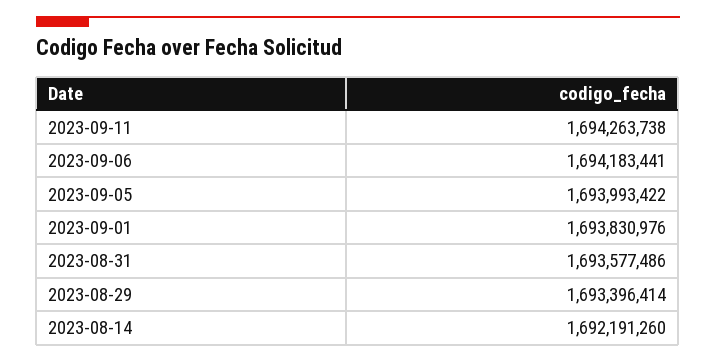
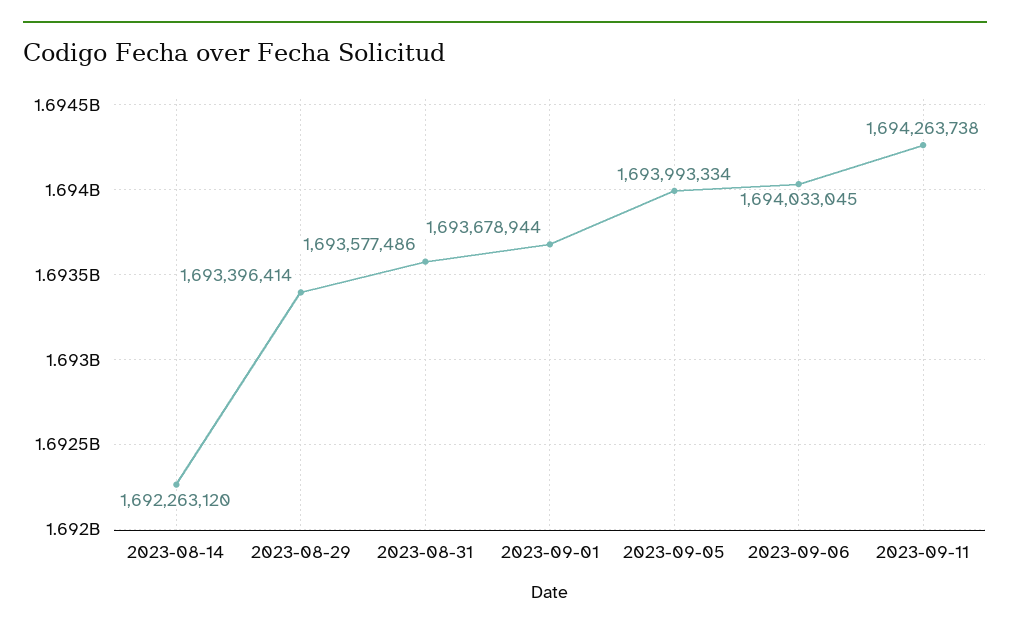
2023-09-06: 1694183441 -> 1694033045
2023-09-05: 1693993422 -> 1693993334
2023-09-01: 1693830976 -> 1693678944
2023-08-14: 1692191260 -> 1692263120

